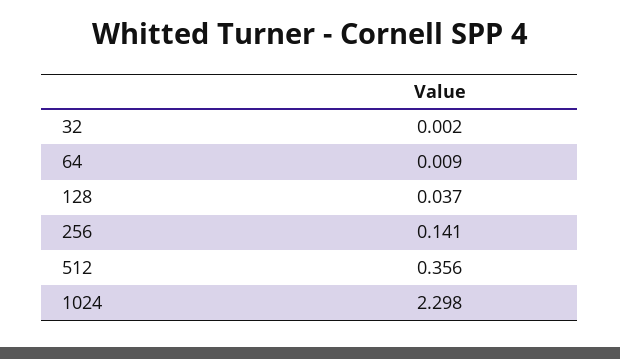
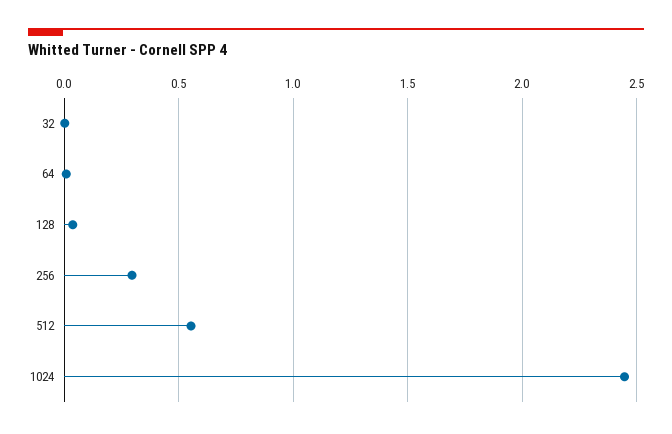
256: 0.141 -> 0.3
512: 0.356 -> 0.55
1024: 2.298 -> 2.45

